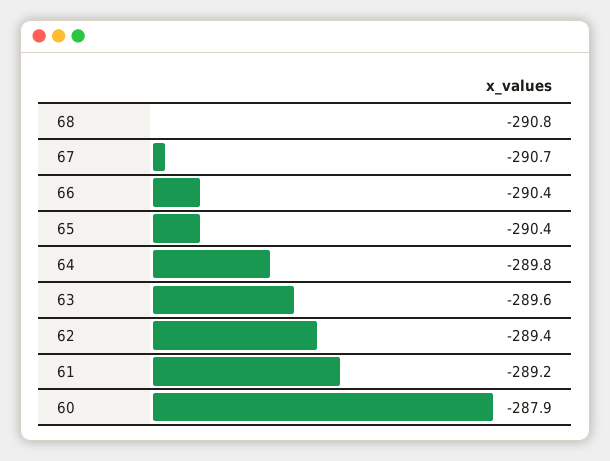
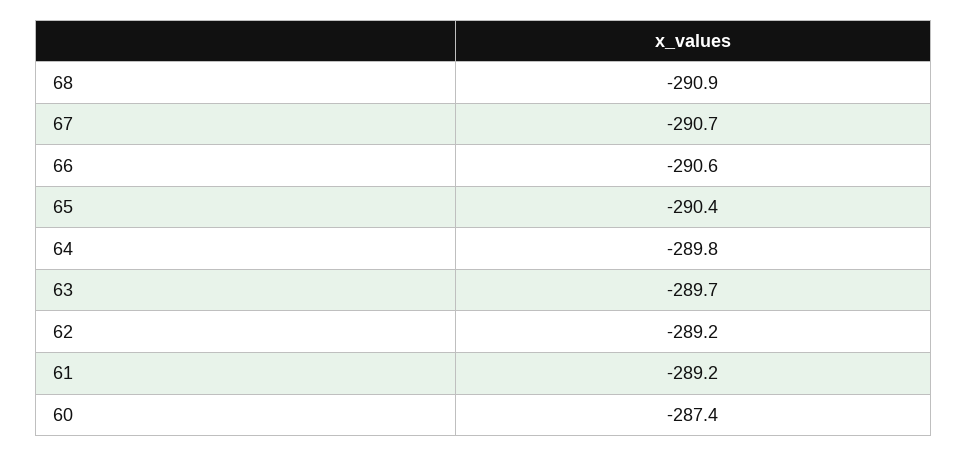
68: -290.8 -> -290.9
66: -290.4 -> -290.6
63: -289.6 -> -289.7
62: -289.4 -> -289.2
60: -287.9 -> -287.4

